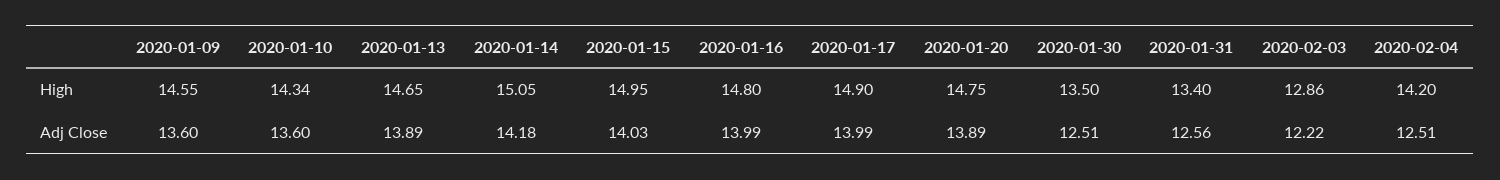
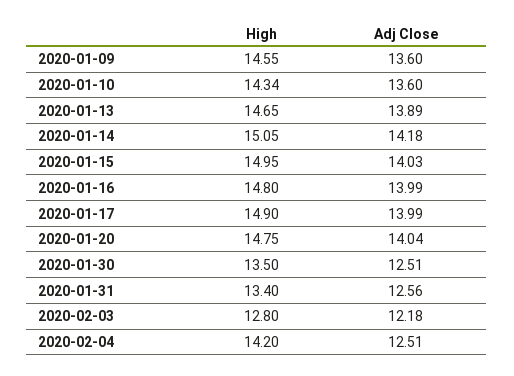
2020-02-03, High: 12.86 -> 12.8
2020-01-20, Adj Close: 13.89 -> 14.04
2020-02-03, Adj Close: 12.22 -> 12.18

